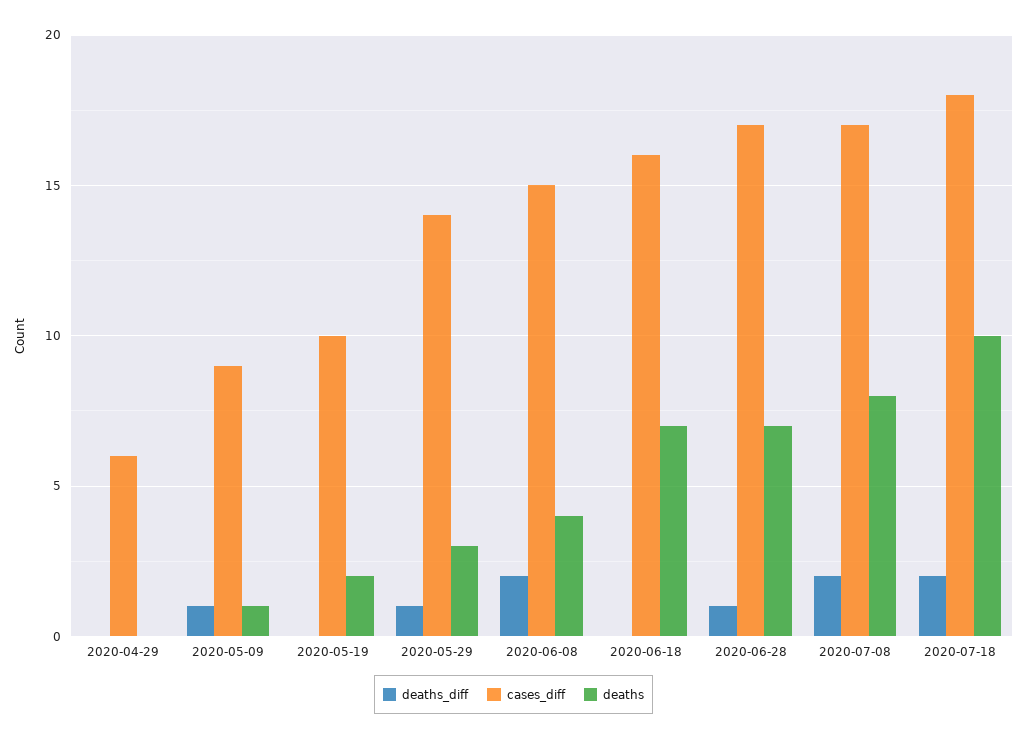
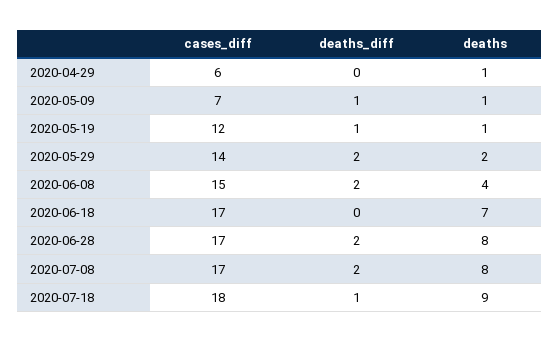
deaths, 2020-04-29: 0 -> 1
cases_diff, 2020-05-09: 9 -> 7
deaths_diff, 2020-05-19: 0 -> 1
cases_diff, 2020-05-19: 10 -> 12
deaths, 2020-05-19: 2 -> 1
deaths_diff, 2020-05-29: 1 -> 2
deaths, 2020-05-29: 3 -> 2
cases_diff, 2020-06-18: 16 -> 17
deaths_diff, 2020-06-28: 1 -> 2
deaths, 2020-06-28: 7 -> 8
deaths_diff, 2020-07-18: 2 -> 1
deaths, 2020-07-18: 10 -> 9

